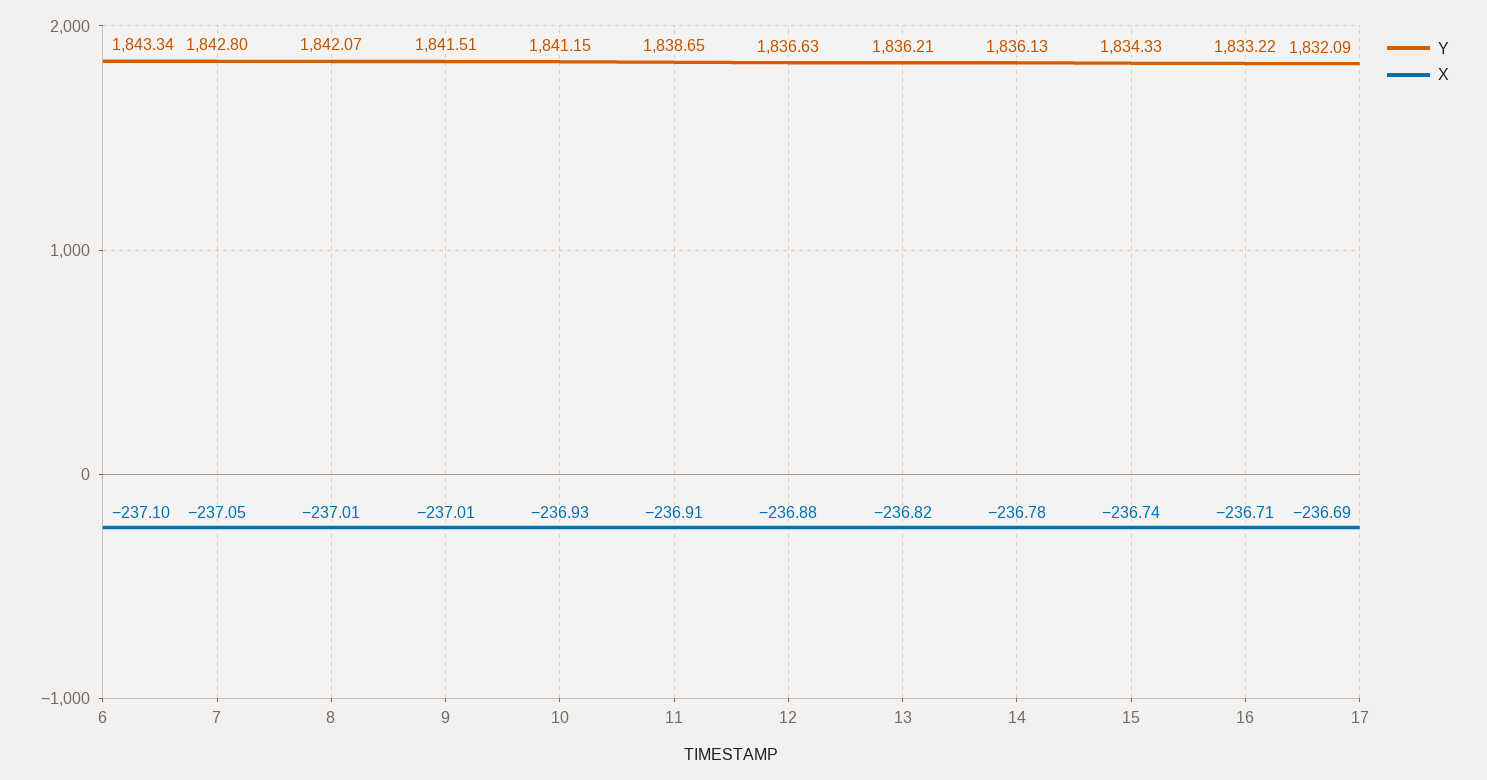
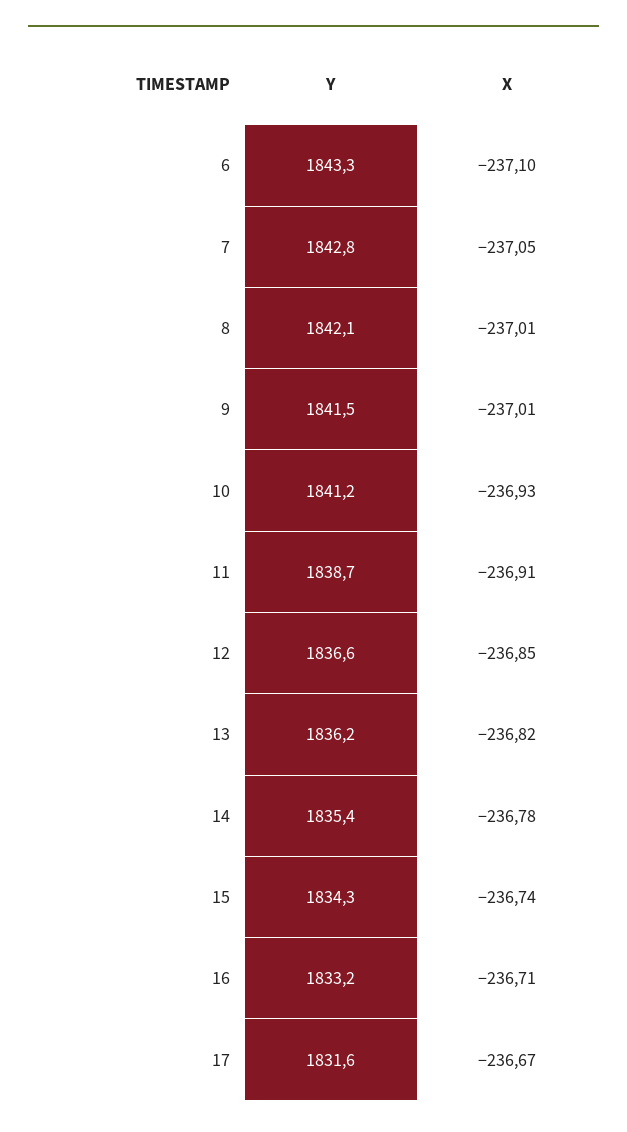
X, 12: -236.88 -> -236.85
Y, 14: 1836.13 -> 1835.4
Y, 17: 1832.09 -> 1831.6
X, 17: -236.69 -> -236.67

